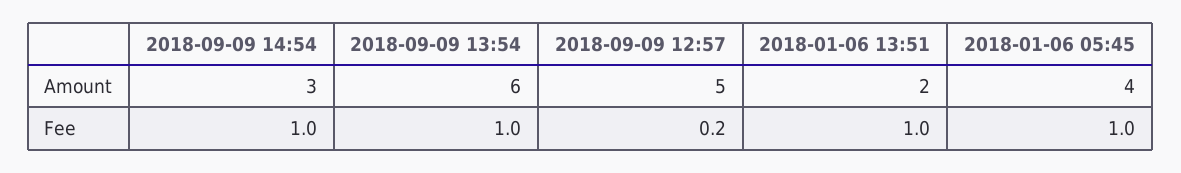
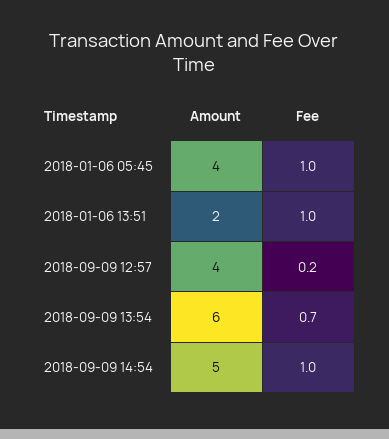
2018-09-09 14:54, Amount: 3 -> 5
2018-09-09 12:57, Amount: 5 -> 4
2018-09-09 13:54, Fee: 1 -> 0.7

